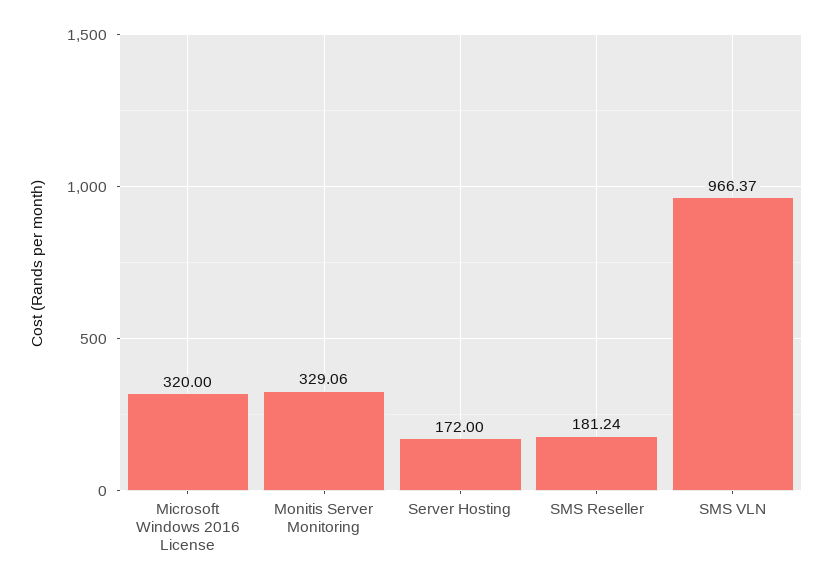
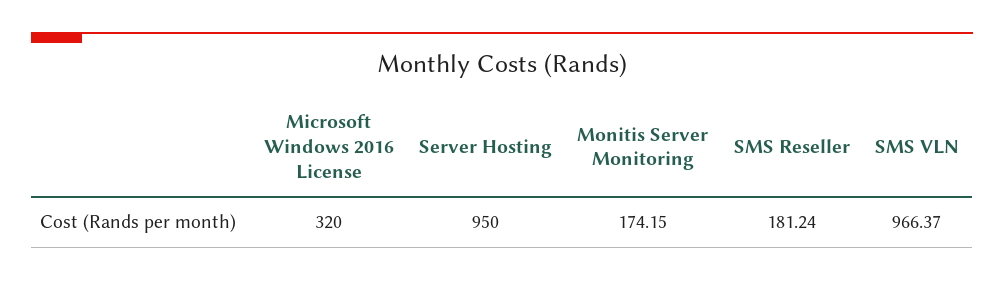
Monitis Server Monitoring: 329.06 -> 174.15
Server Hosting: 172 -> 950

